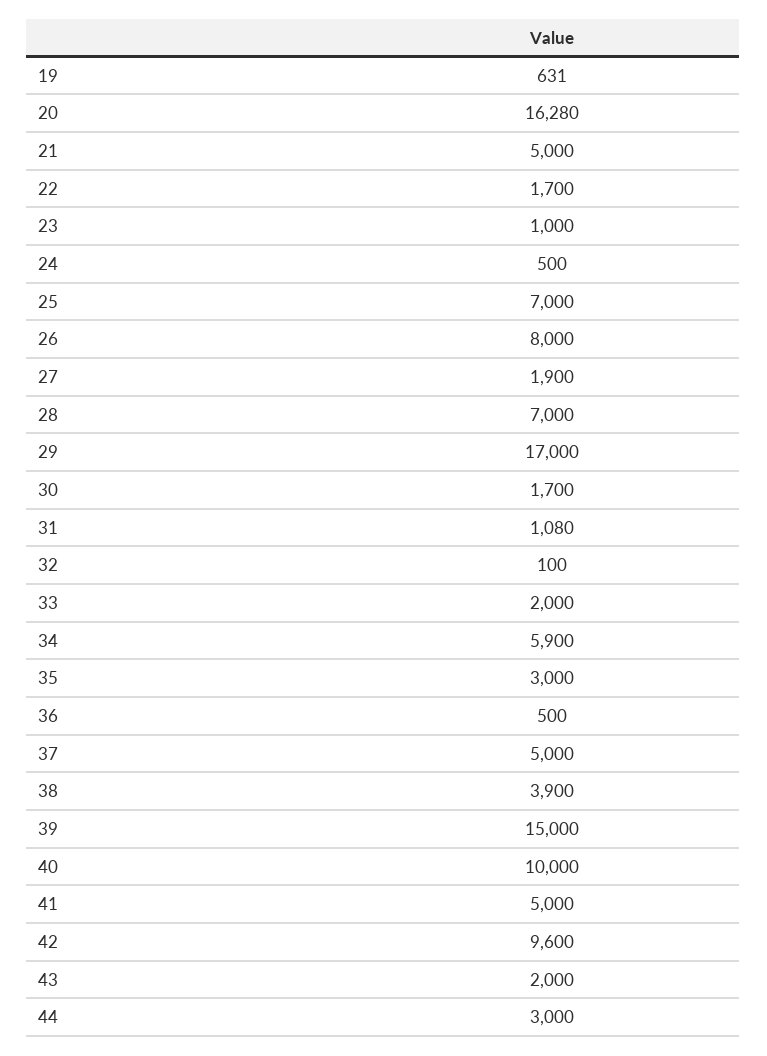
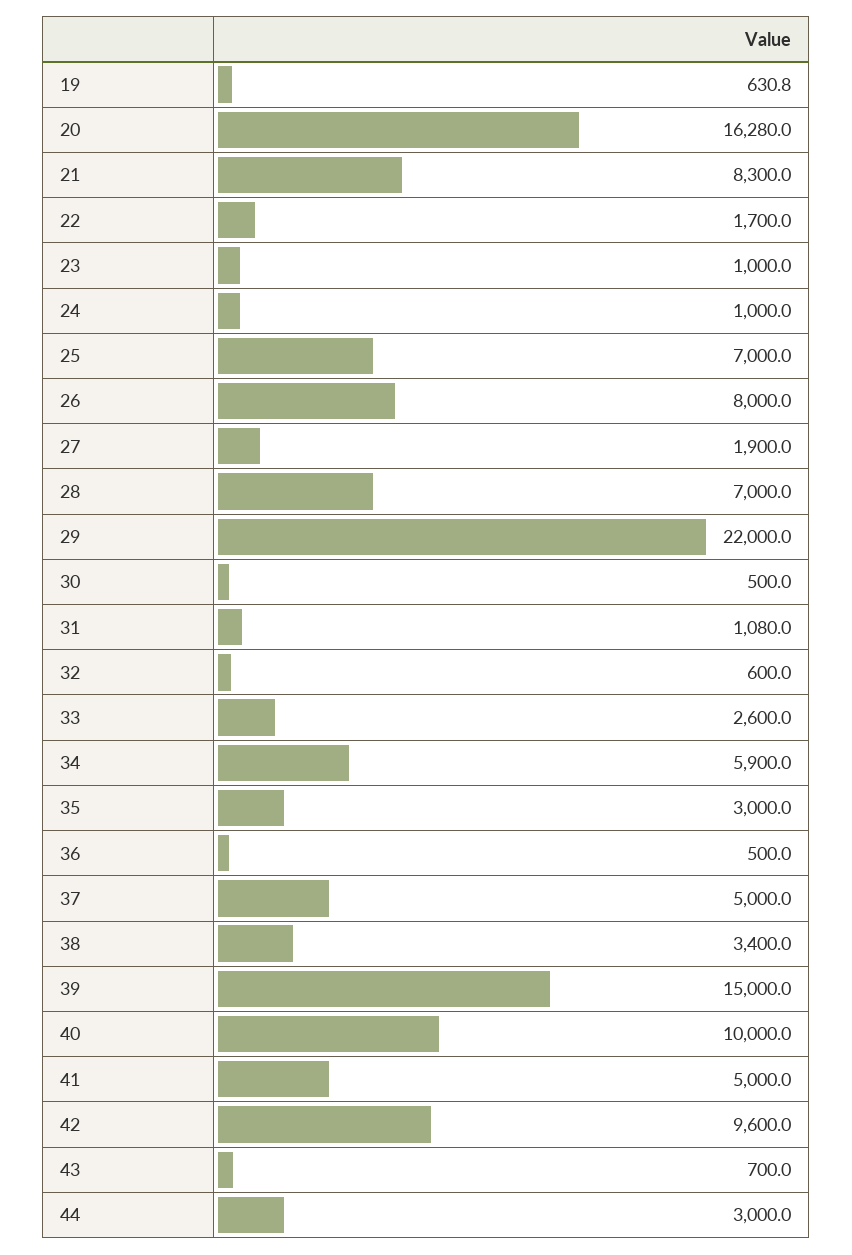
21: 5000 -> 8300
24: 500 -> 1000
29: 17000 -> 22000
30: 1700 -> 500
32: 100 -> 600
33: 2000 -> 2600
38: 3900 -> 3400
43: 2000 -> 700

